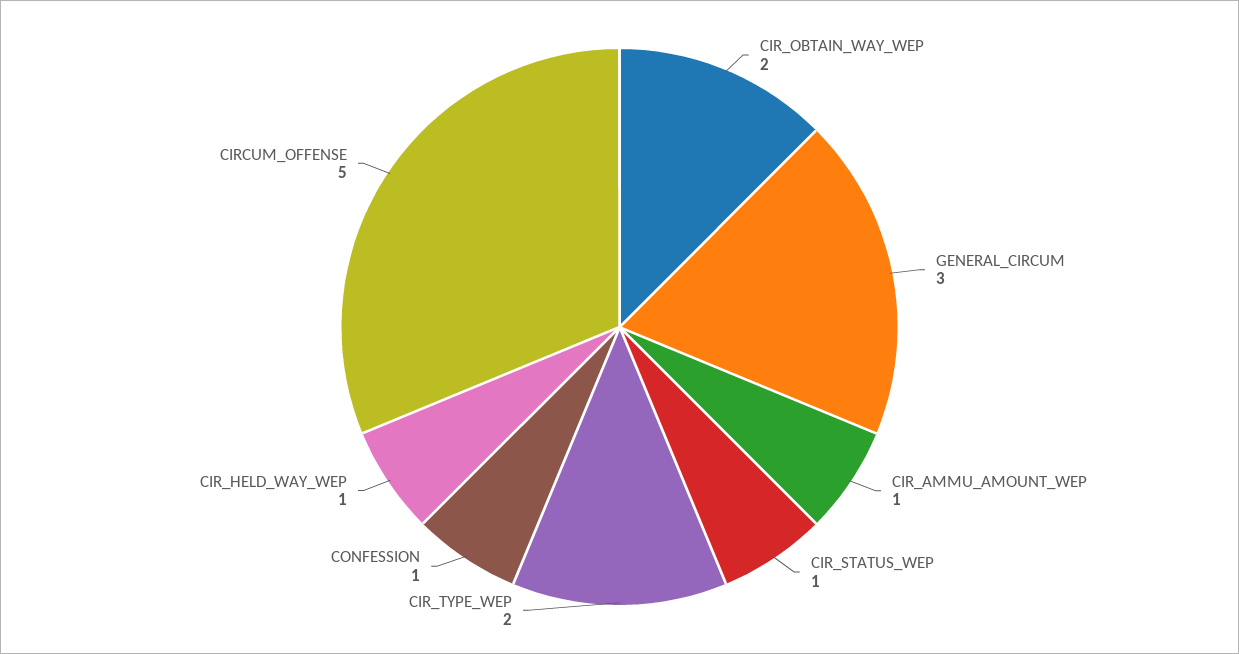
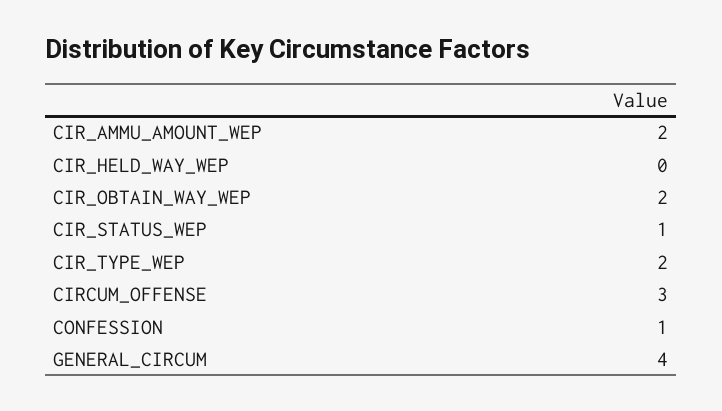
GENERAL_CIRCUM: 3 -> 4
CIR_AMMU_AMOUNT_WEP: 1 -> 2
CIR_HELD_WAY_WEP: 1 -> 0
CIRCUM_OFFENSE: 5 -> 3

